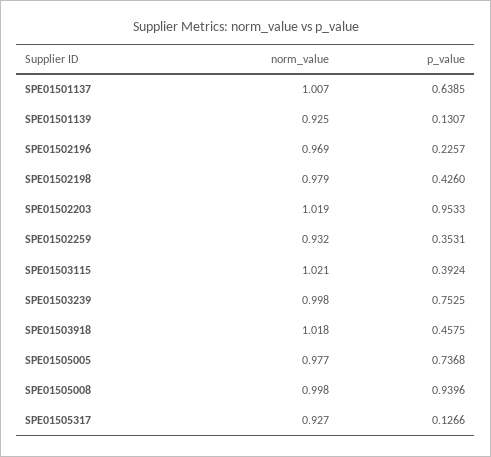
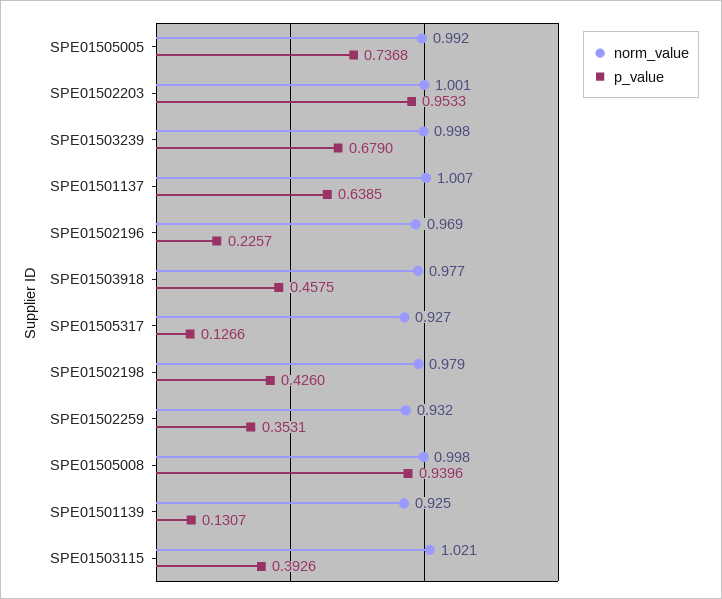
norm_value, SPE01502203: 1.019 -> 1.001
p_value, SPE01503115: 0.3924 -> 0.3926
p_value, SPE01503239: 0.7525 -> 0.679
norm_value, SPE01503918: 1.018 -> 0.977
norm_value, SPE01505005: 0.977 -> 0.992

